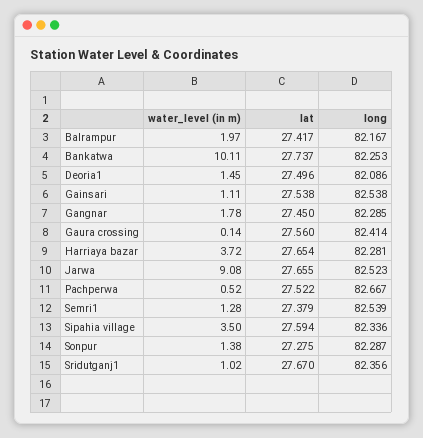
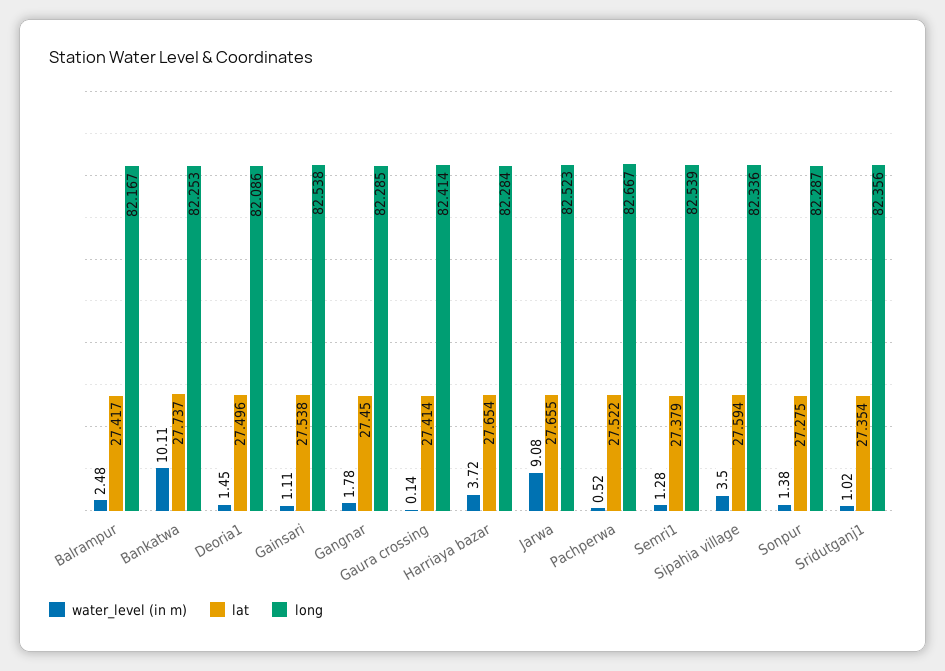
water_level (in m), Balrampur: 1.97 -> 2.48
lat, Gaura crossing: 27.56 -> 27.414
long, Harriaya bazar: 82.281 -> 82.284
lat, Sridutganj1: 27.67 -> 27.354

